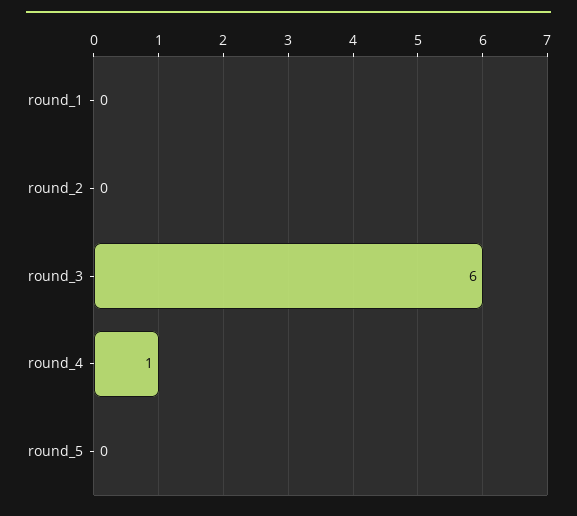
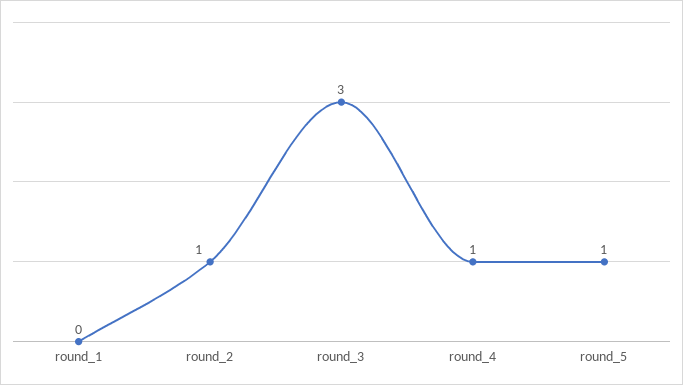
round_2: 0 -> 1
round_3: 6 -> 3
round_5: 0 -> 1

